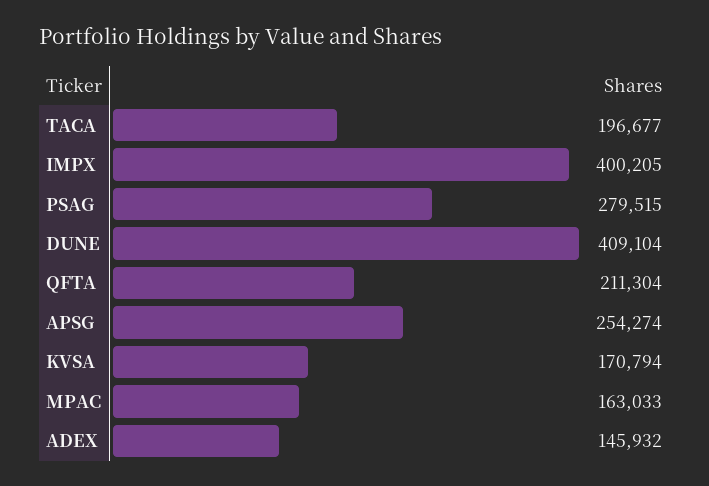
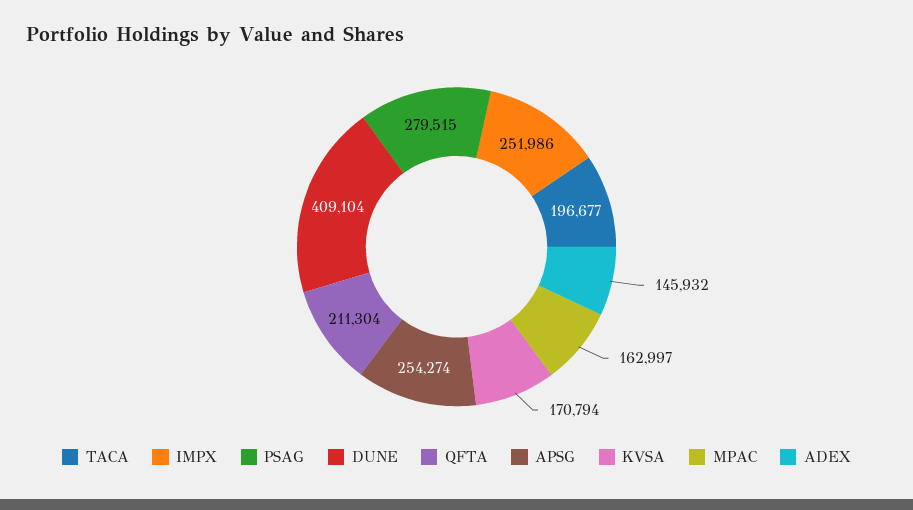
IMPX: 400205 -> 251986
MPAC: 163033 -> 162997

